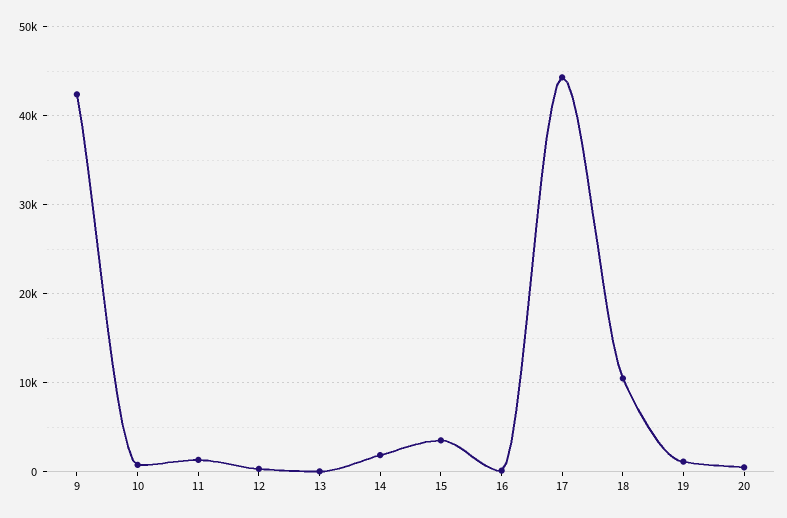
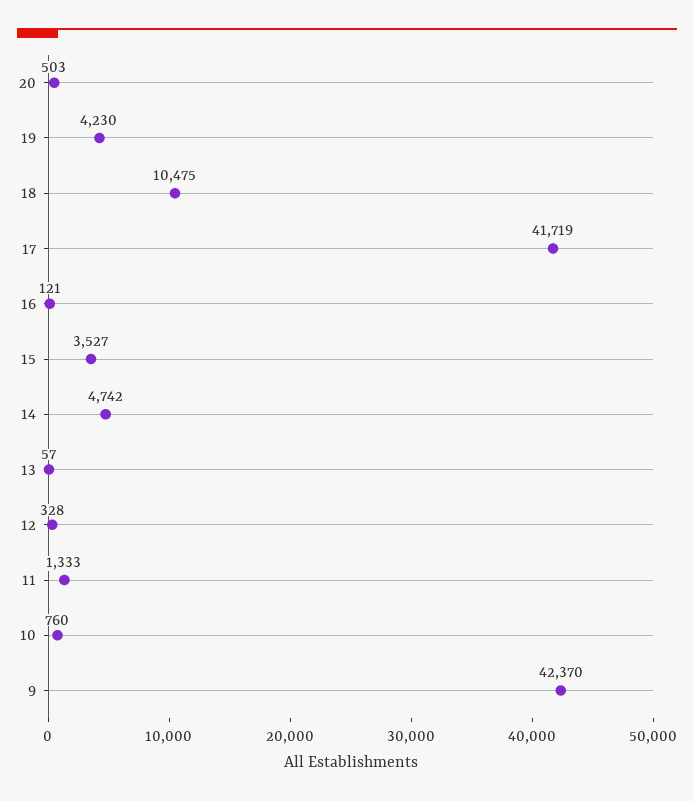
14: 2000 -> 4742
17: 44000 -> 41719
19: 1000 -> 4230

